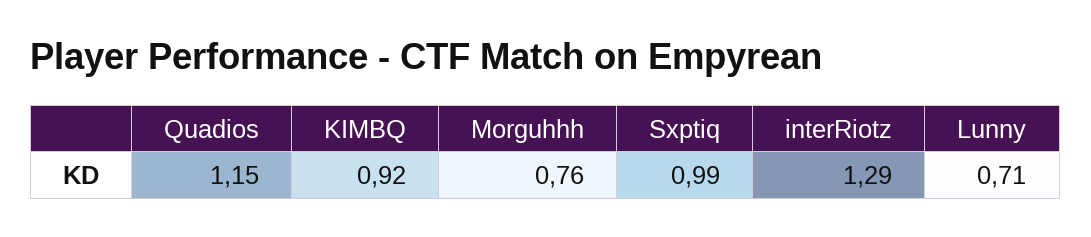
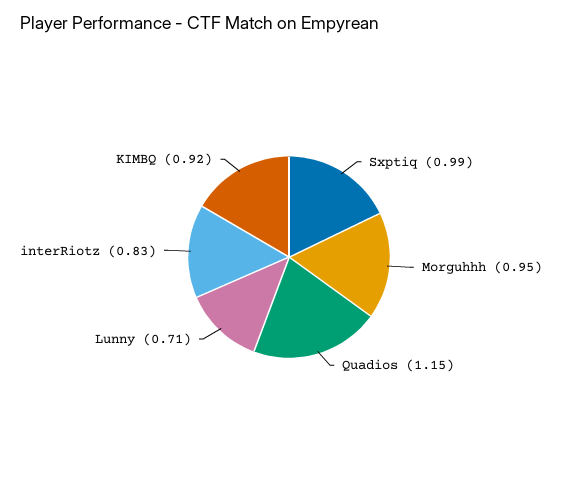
Morguhhh: 0.76 -> 0.95
interRiotz: 1.29 -> 0.83

